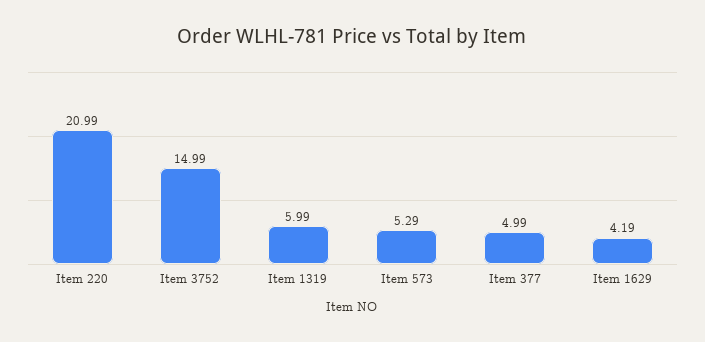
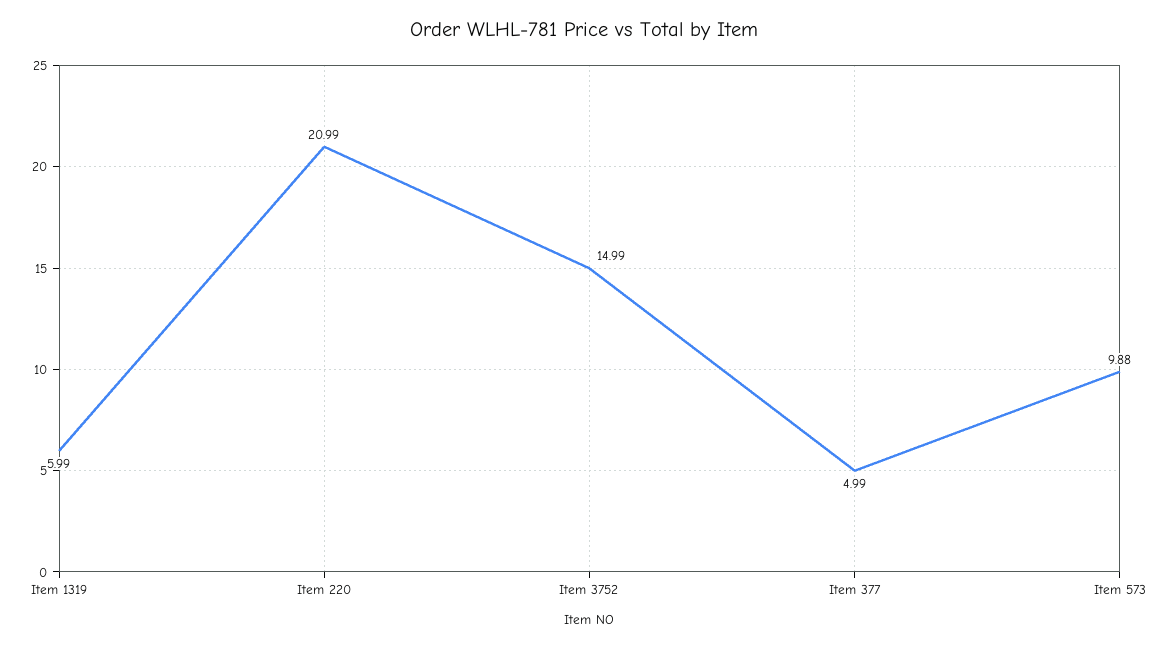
Item 573: 5.29 -> 9.88
Item 1629: 4.19 -> none

